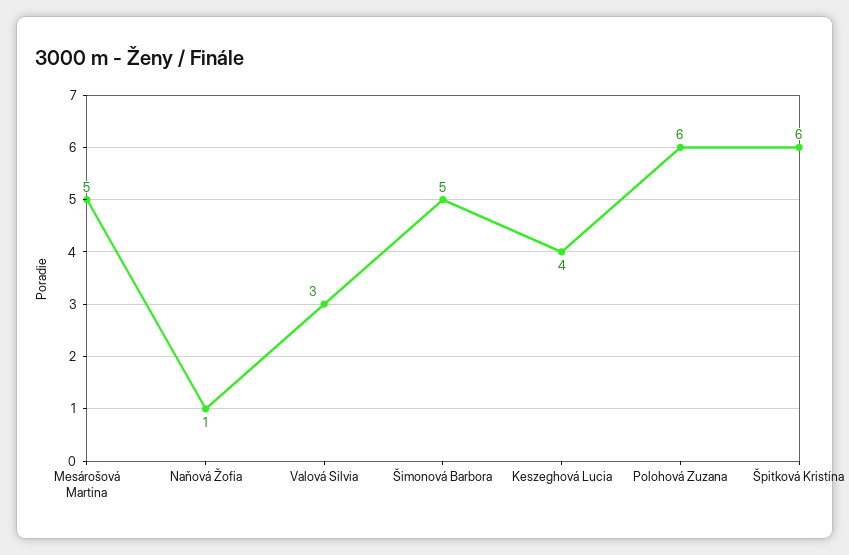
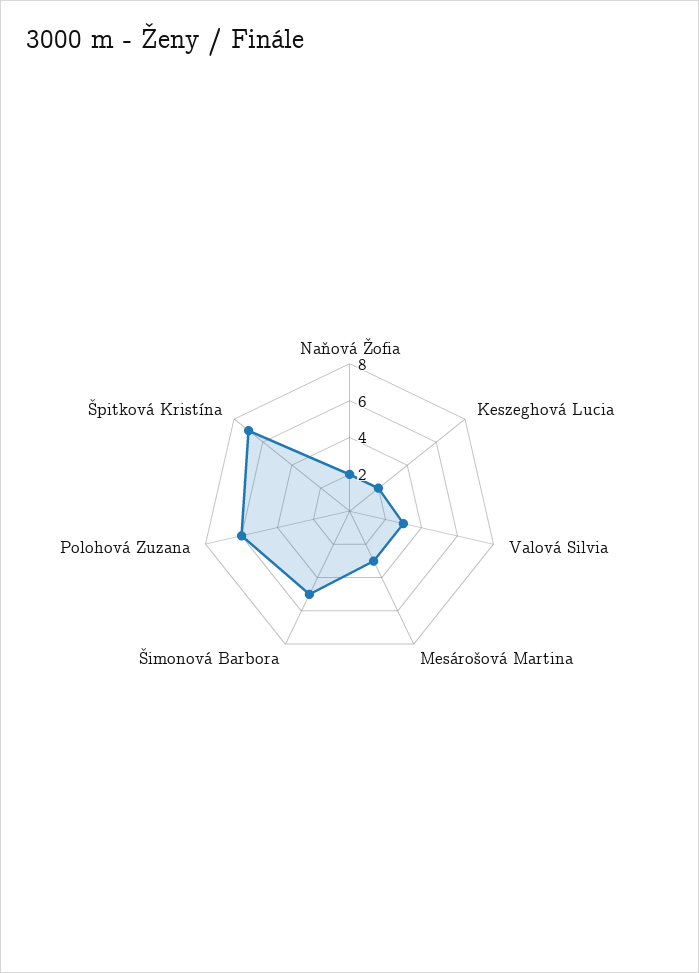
Mesárošová Martina: 5 -> 3
Naňová Žofia: 1 -> 2
Keszeghová Lucia: 4 -> 2
Špitková Kristína: 6 -> 7

